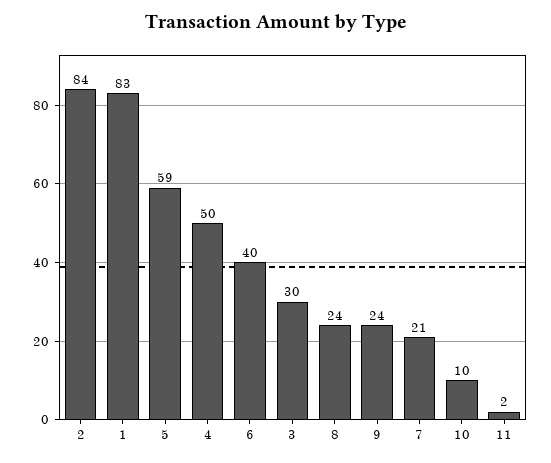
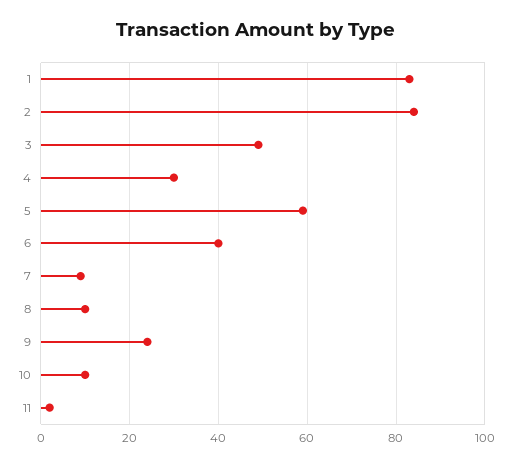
4: 50 -> 30
3: 30 -> 50
8: 24 -> 10
7: 21 -> 10

